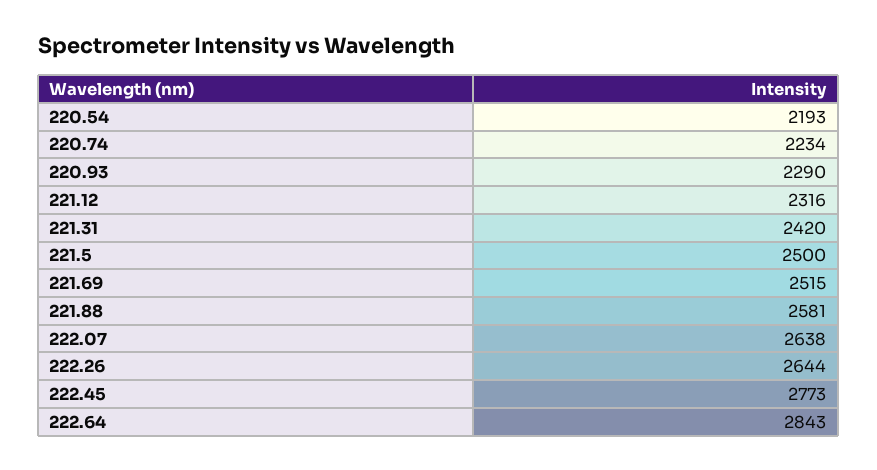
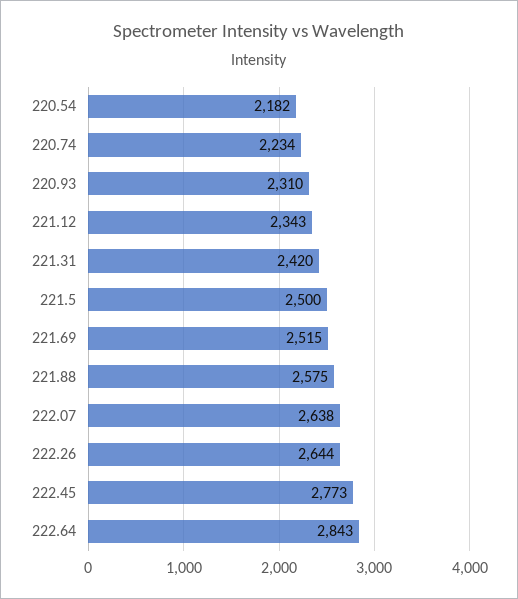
220.54: 2193 -> 2182
220.93: 2290 -> 2310
221.12: 2316 -> 2343
221.88: 2581 -> 2575

